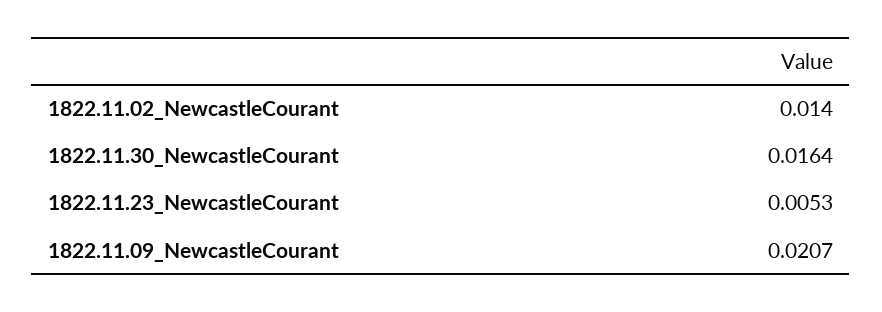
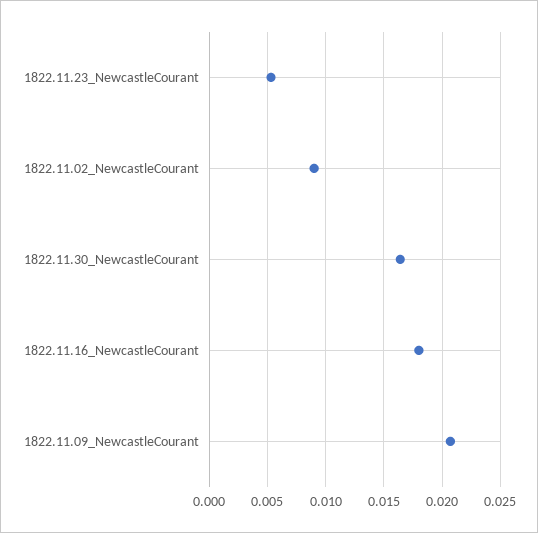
1822.11.02_NewcastleCourant: 0.014 -> 0.009
1822.11.16_NewcastleCourant: none -> 0.018

